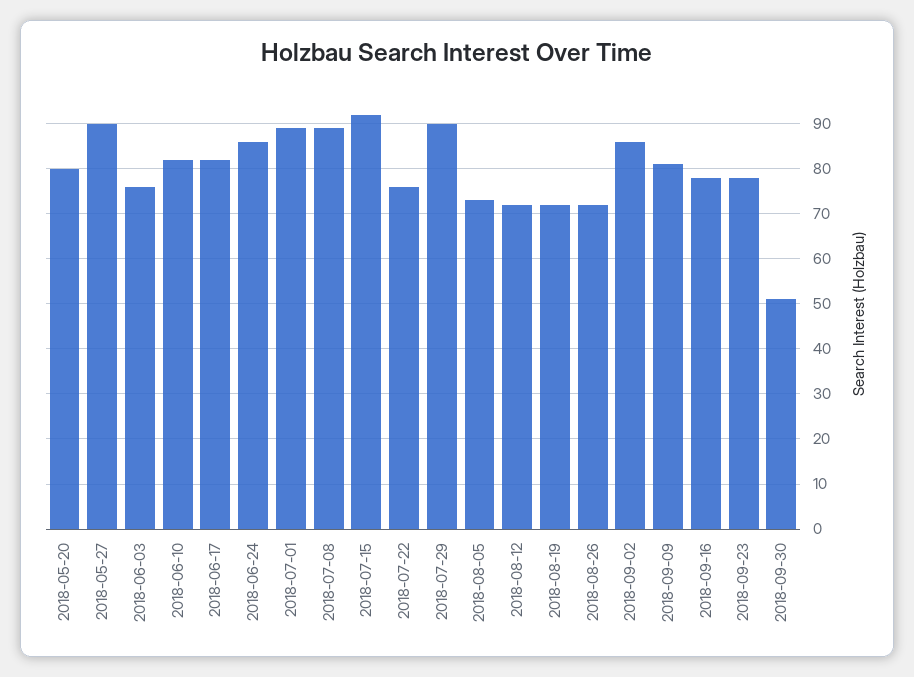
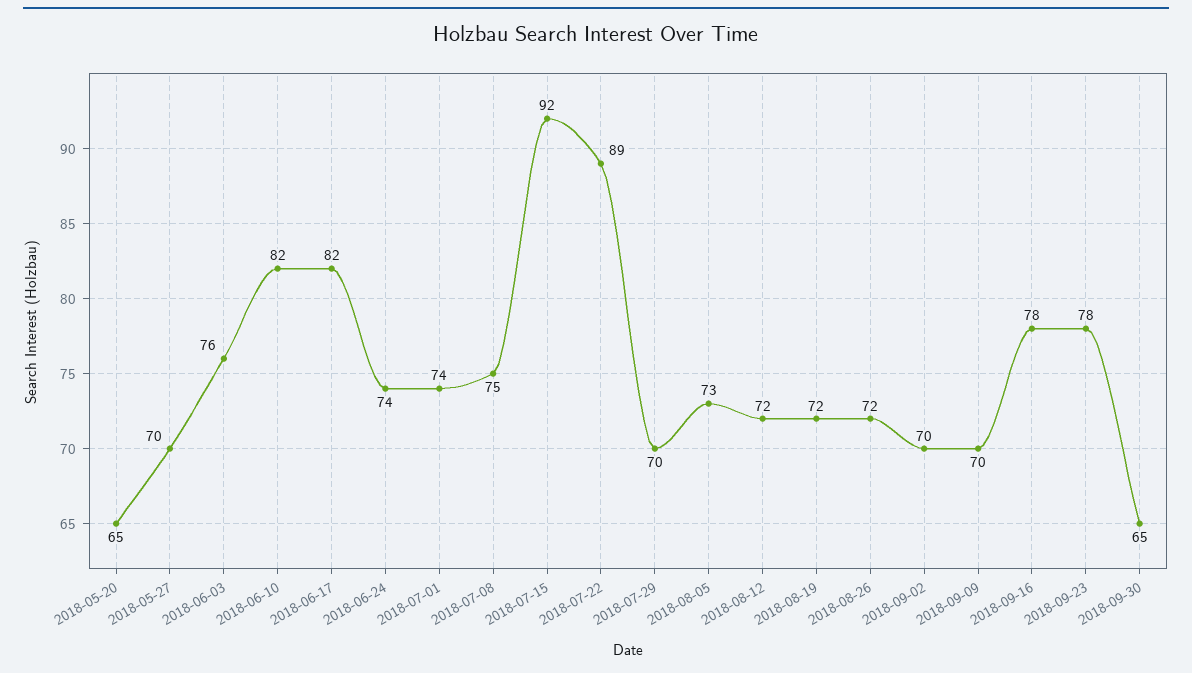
2018-05-20: 80 -> 65
2018-05-27: 90 -> 70
2018-06-24: 85 -> 74
2018-07-01: 90 -> 74
2018-07-08: 90 -> 75
2018-07-22: 75 -> 89
2018-07-29: 90 -> 70
2018-09-02: 85 -> 70
2018-09-09: 80 -> 70
2018-09-30: 50 -> 65

